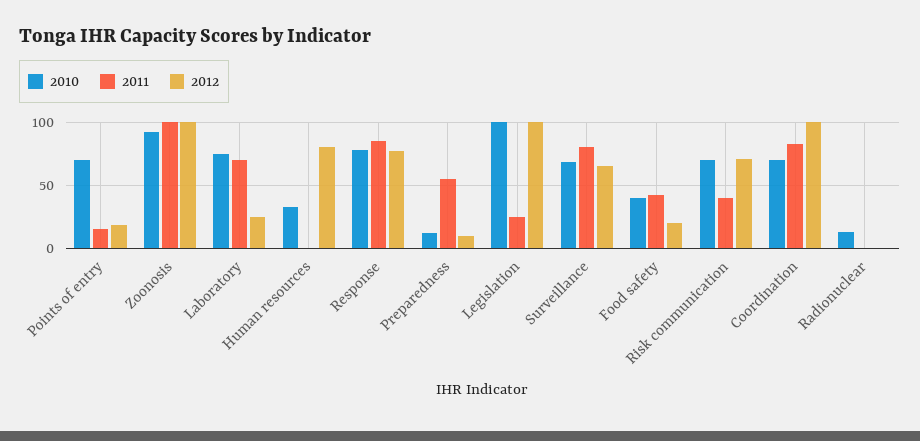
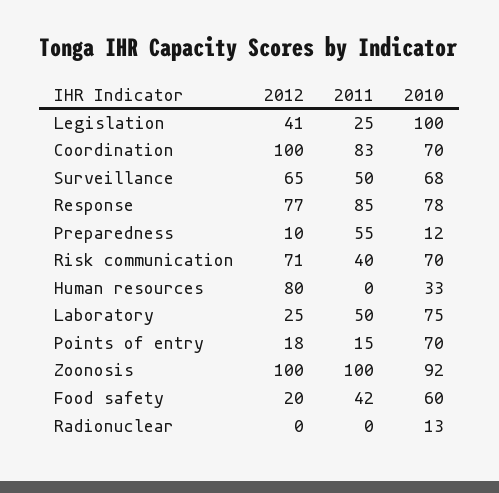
2011, Laboratory: 70 -> 50
2012, Legislation: 100 -> 41
2011, Surveillance: 80 -> 50
2010, Food safety: 40 -> 60

